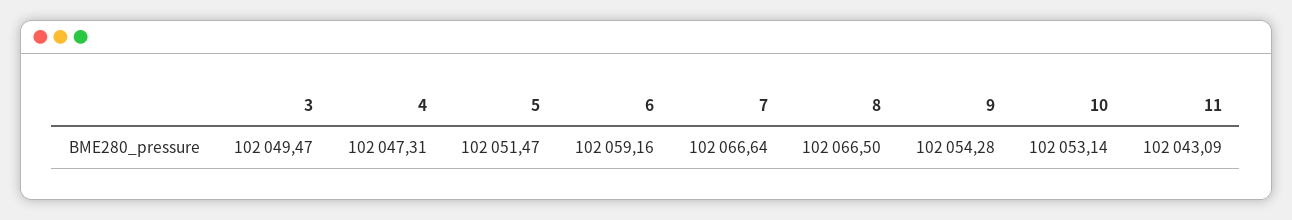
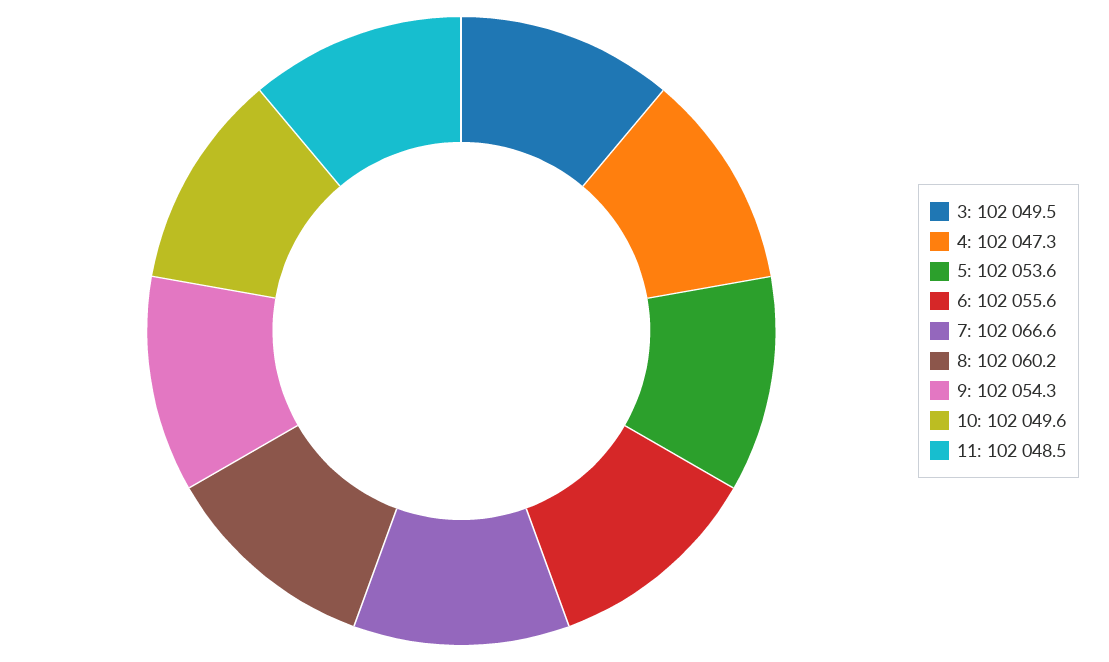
5: 102051.47 -> 102053.6
6: 102059.16 -> 102055.6
8: 102066.5 -> 102060.2
10: 102053.14 -> 102049.6
11: 102043.09 -> 102048.5

